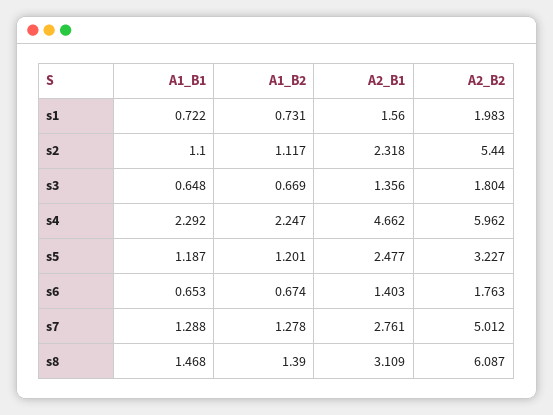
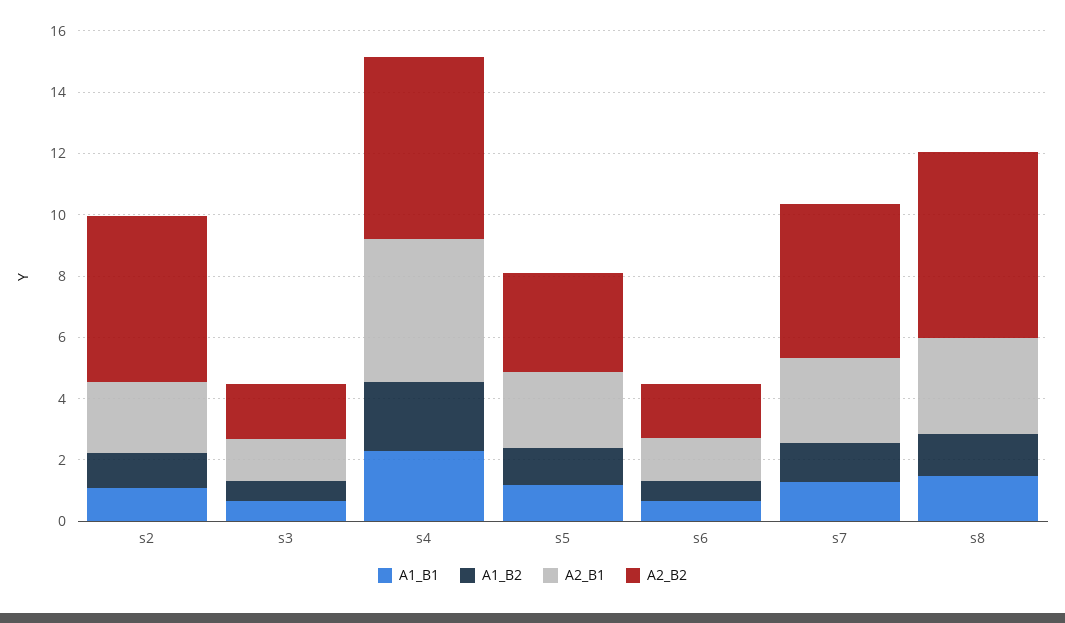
A1_B1, s1: 0.722 -> none
A1_B2, s1: 0.731 -> none
A2_B1, s1: 1.56 -> none
A2_B2, s1: 1.983 -> none

